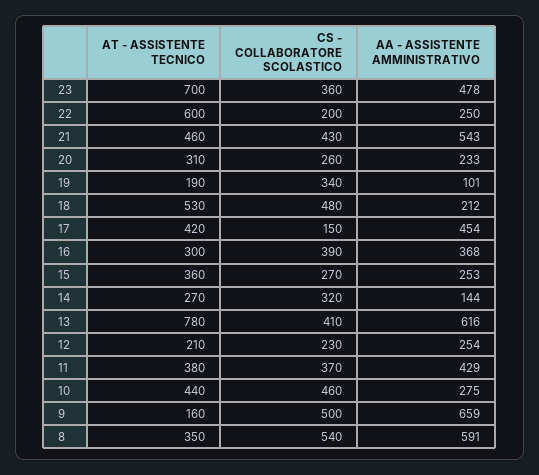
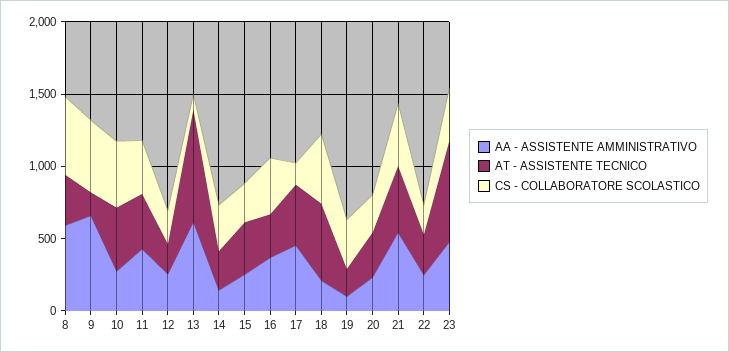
AT - ASSISTENTE TECNICO, 22: 600 -> 300
CS - COLLABORATORE SCOLASTICO, 13: 410 -> 100

